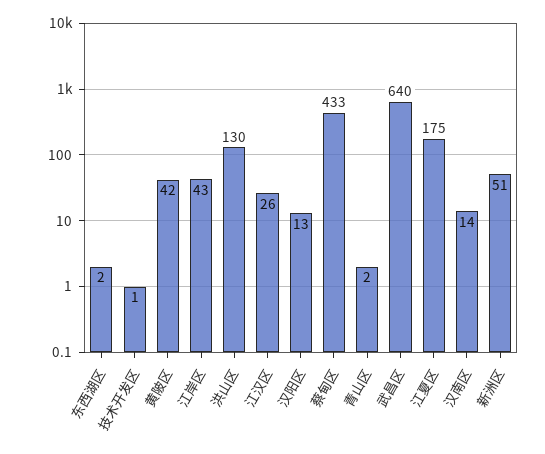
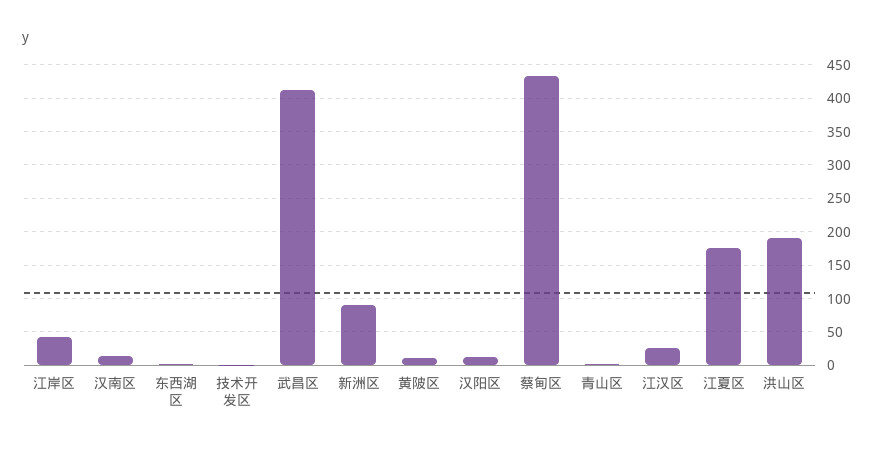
黄陂区: 42 -> 10
洪山区: 130 -> 190
武昌区: 640 -> 410
新洲区: 51 -> 90

